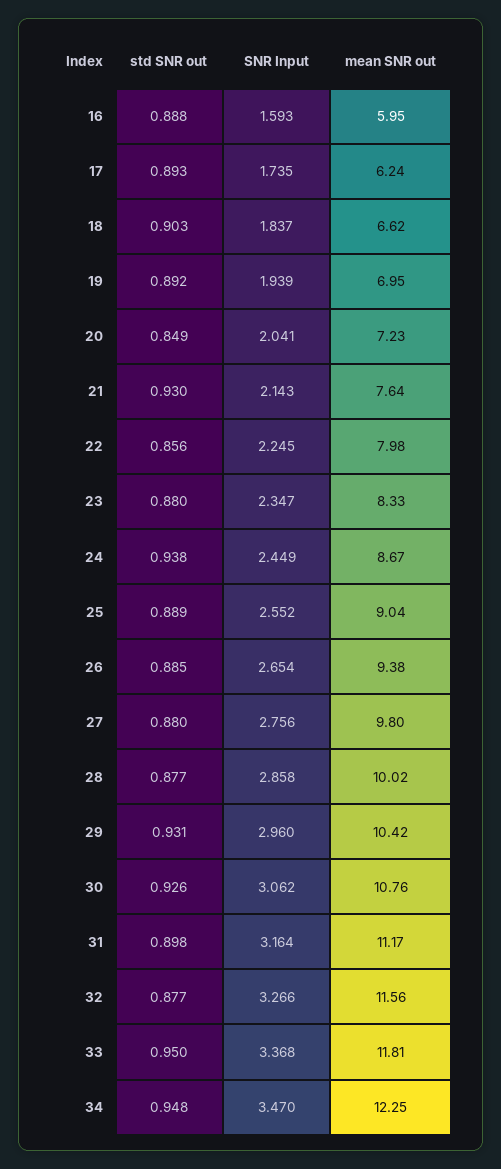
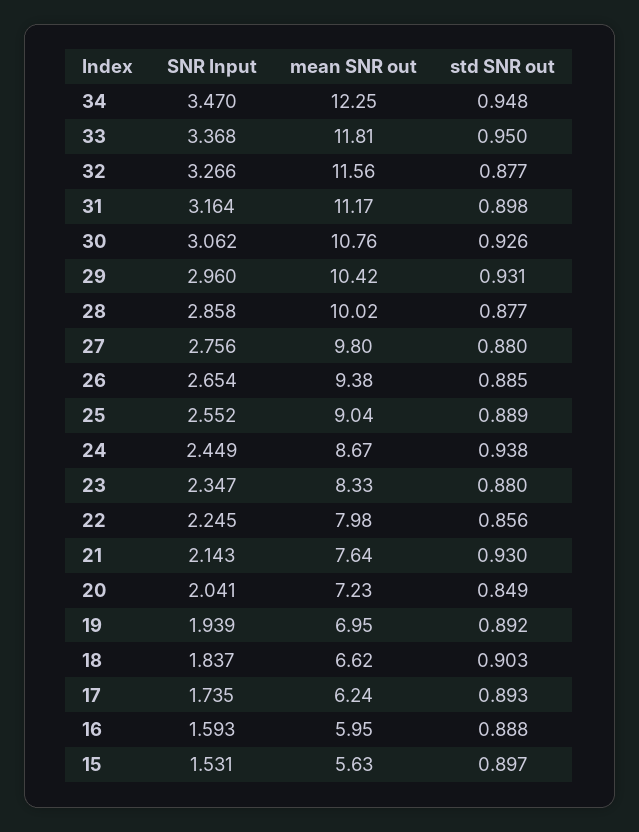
SNR Input, 15: none -> 1.531
mean SNR out, 15: none -> 5.63
std SNR out, 15: none -> 0.897

